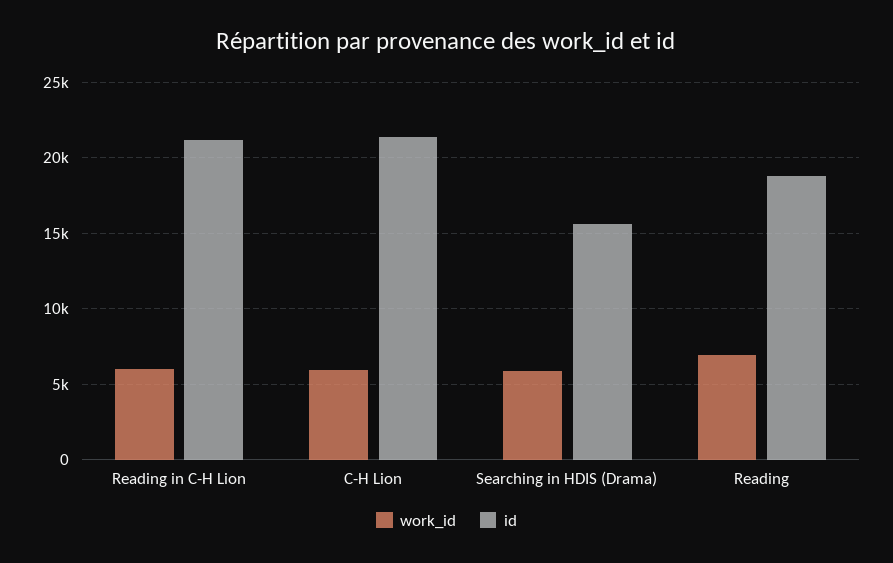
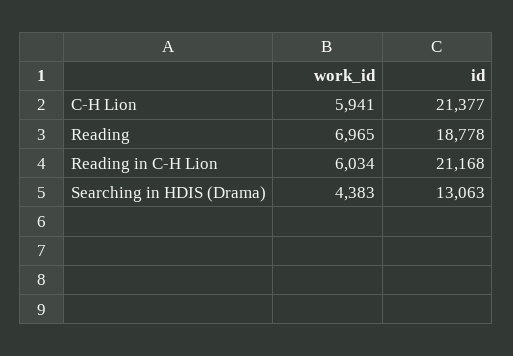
work_id, Searching in HDIS (Drama): 6000 -> 4383
id, Searching in HDIS (Drama): 15500 -> 13063

